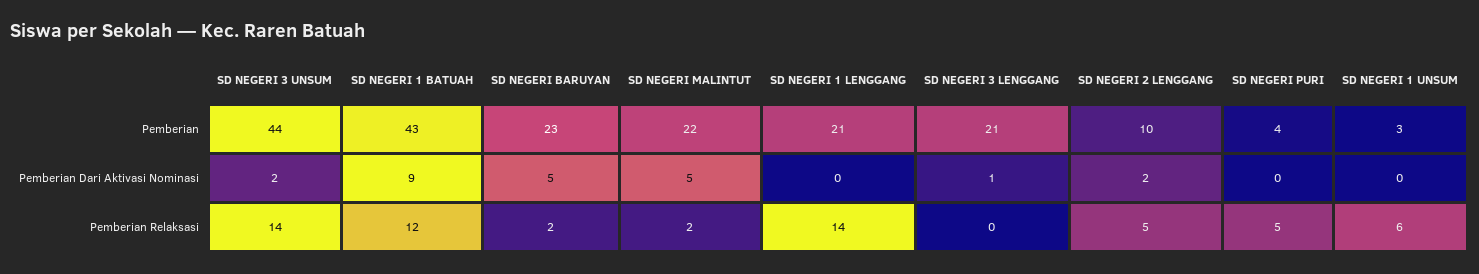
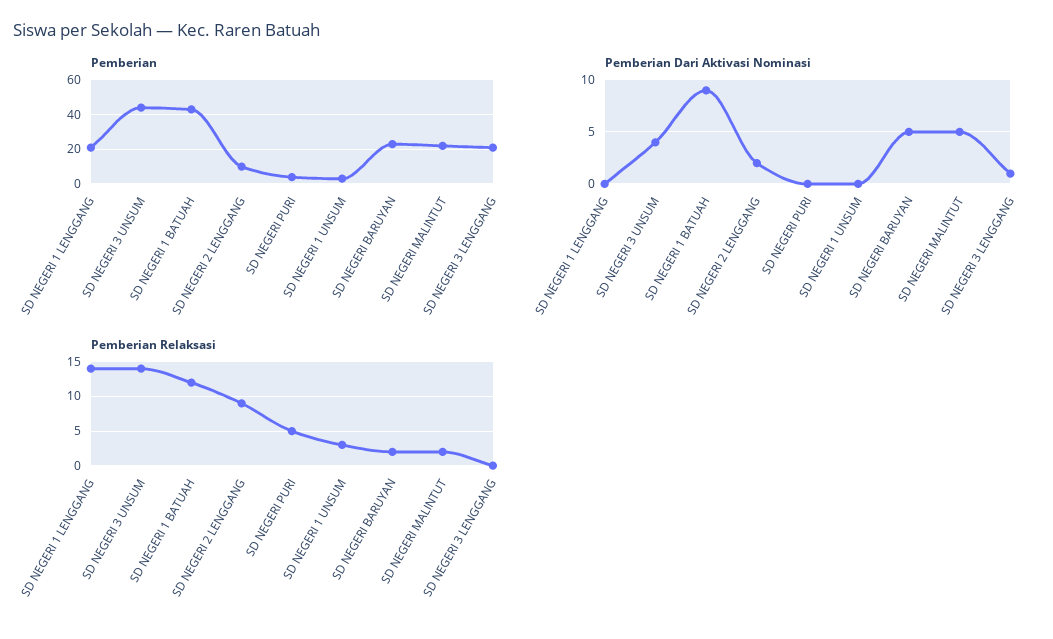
Pemberian Dari Aktivasi Nominasi, SD NEGERI 3 UNSUM: 2 -> 4
Pemberian Relaksasi, SD NEGERI 2 LENGGANG: 5 -> 9
Pemberian Relaksasi, SD NEGERI 1 UNSUM: 6 -> 3

